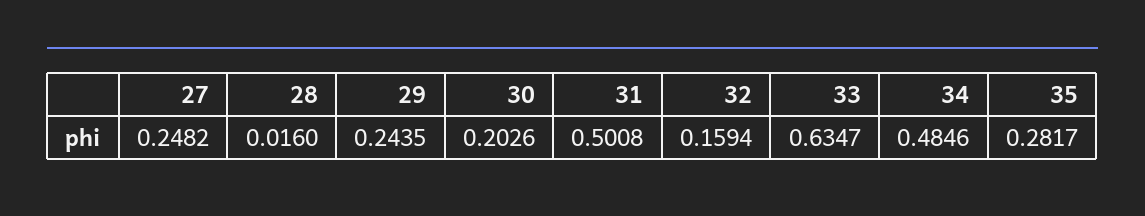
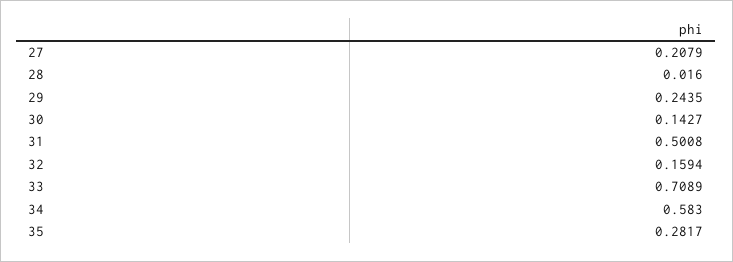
27: 0.2482 -> 0.2079
30: 0.2026 -> 0.1427
33: 0.6347 -> 0.7089
34: 0.4846 -> 0.583

